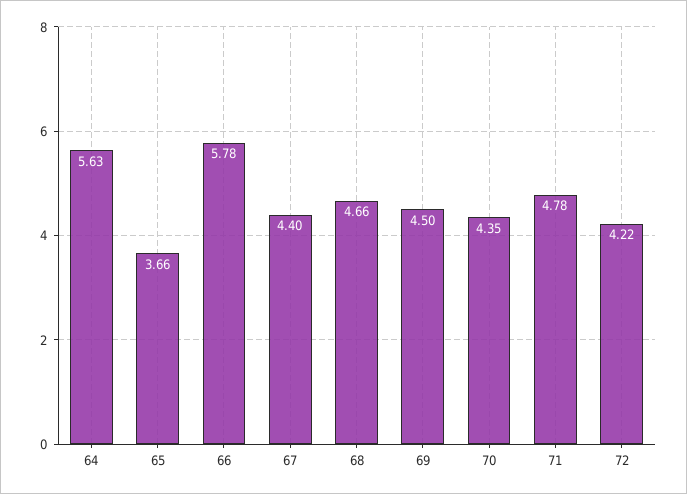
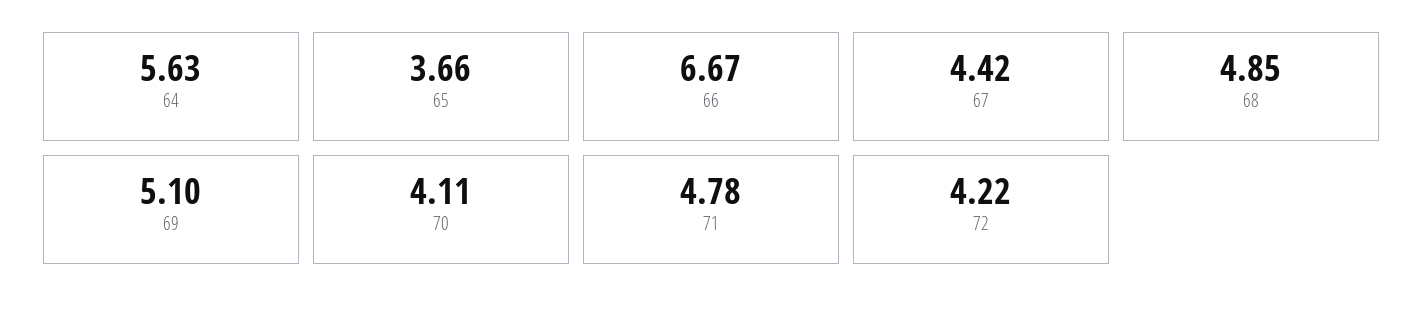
66: 5.78 -> 6.67
67: 4.4 -> 4.42
68: 4.66 -> 4.85
69: 4.5 -> 5.1
70: 4.35 -> 4.11

